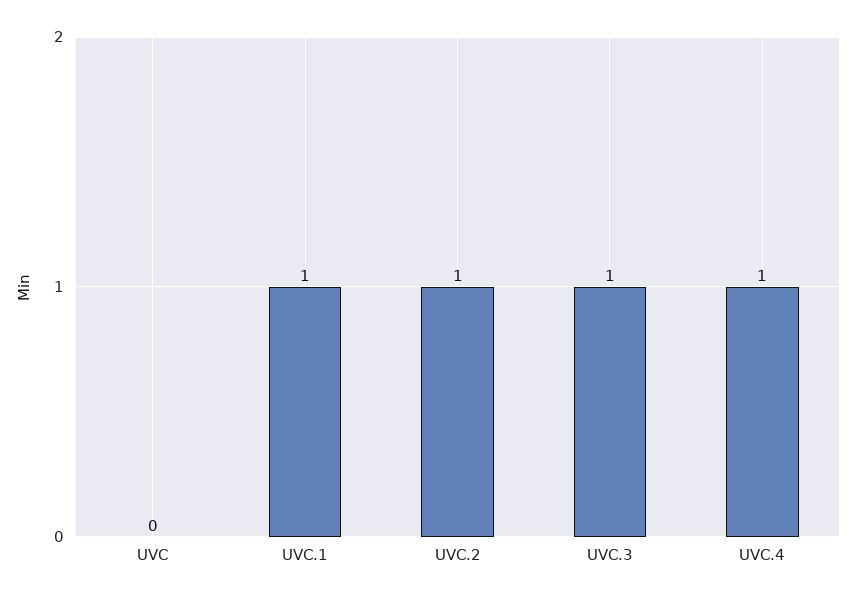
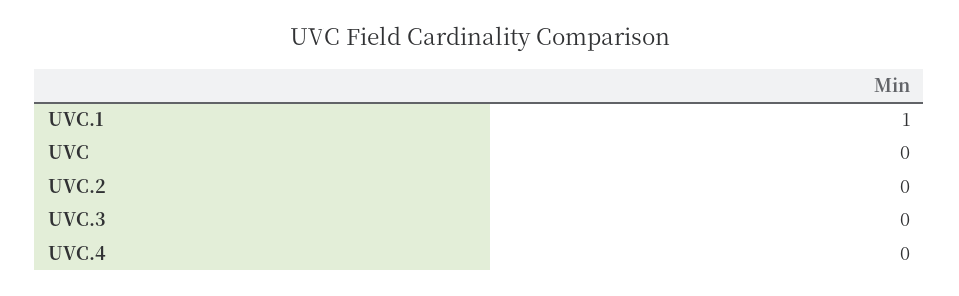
UVC.2: 1 -> 0
UVC.3: 1 -> 0
UVC.4: 1 -> 0

